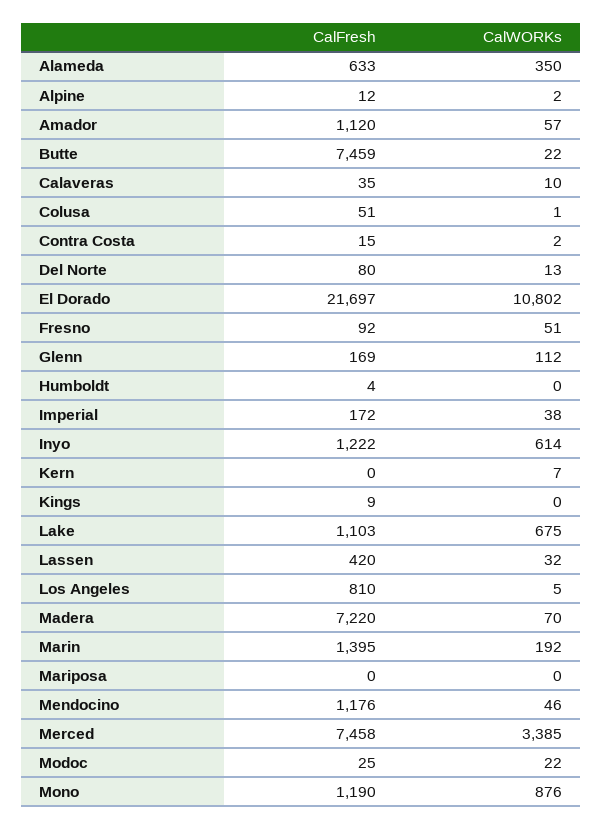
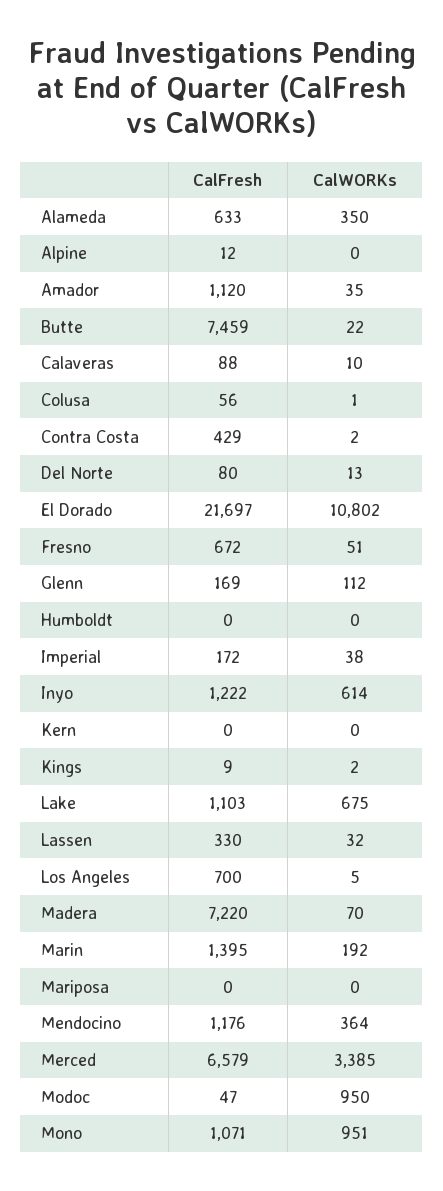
CalWORKs, Alpine: 2 -> 0
CalWORKs, Amador: 57 -> 35
CalFresh, Calaveras: 35 -> 88
CalFresh, Colusa: 51 -> 56
CalFresh, Contra Costa: 15 -> 429
CalFresh, Fresno: 92 -> 672
CalFresh, Humboldt: 4 -> 0
CalWORKs, Kern: 7 -> 0
CalWORKs, Kings: 0 -> 2
CalFresh, Lassen: 420 -> 330
CalFresh, Los Angeles: 810 -> 700
CalWORKs, Mendocino: 46 -> 364
CalFresh, Merced: 7458 -> 6579
CalFresh, Modoc: 25 -> 47
CalWORKs, Modoc: 22 -> 950
CalFresh, Mono: 1190 -> 1071
CalWORKs, Mono: 876 -> 951

